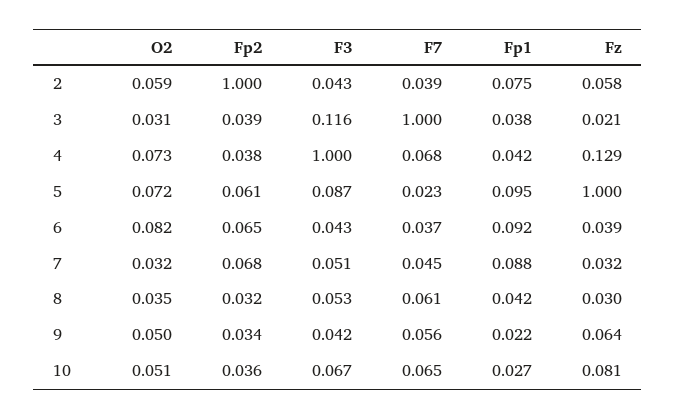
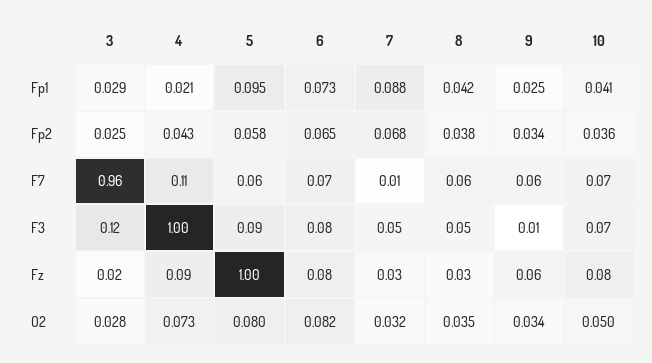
O2, 2: 0.059 -> none
Fp2, 2: 1 -> none
F3, 2: 0.043 -> none
F7, 2: 0.039 -> none
Fp1, 2: 0.075 -> none
Fz, 2: 0.058 -> none
O2, 3: 0.031 -> 0.028
Fp2, 3: 0.039 -> 0.025
F7, 3: 1 -> 0.96
Fp1, 3: 0.038 -> 0.029
Fp2, 4: 0.038 -> 0.043
F7, 4: 0.068 -> 0.11
Fp1, 4: 0.042 -> 0.021
Fz, 4: 0.129 -> 0.09
O2, 5: 0.072 -> 0.08
Fp2, 5: 0.061 -> 0.058
F7, 5: 0.023 -> 0.06
F3, 6: 0.043 -> 0.08
F7, 6: 0.037 -> 0.07
Fp1, 6: 0.092 -> 0.073
Fz, 6: 0.039 -> 0.08
F7, 7: 0.045 -> 0.01
Fp2, 8: 0.032 -> 0.038
O2, 9: 0.05 -> 0.034
F3, 9: 0.042 -> 0.01
Fp1, 9: 0.022 -> 0.025
O2, 10: 0.051 -> 0.05
Fp1, 10: 0.027 -> 0.041

